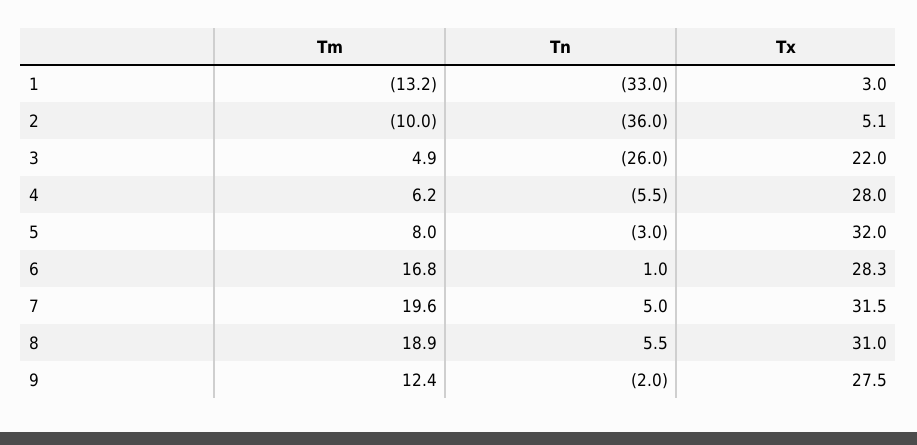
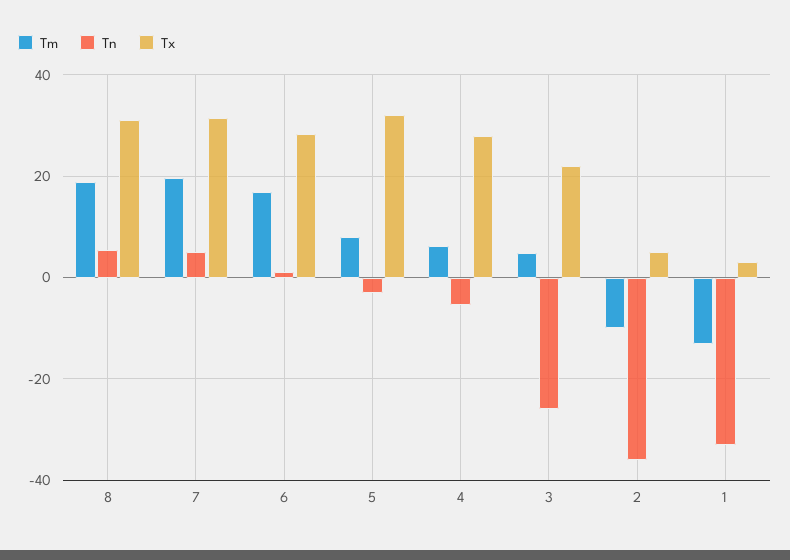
Tm, 9: 12.4 -> none
Tn, 9: -2 -> none
Tx, 9: 27.5 -> none

